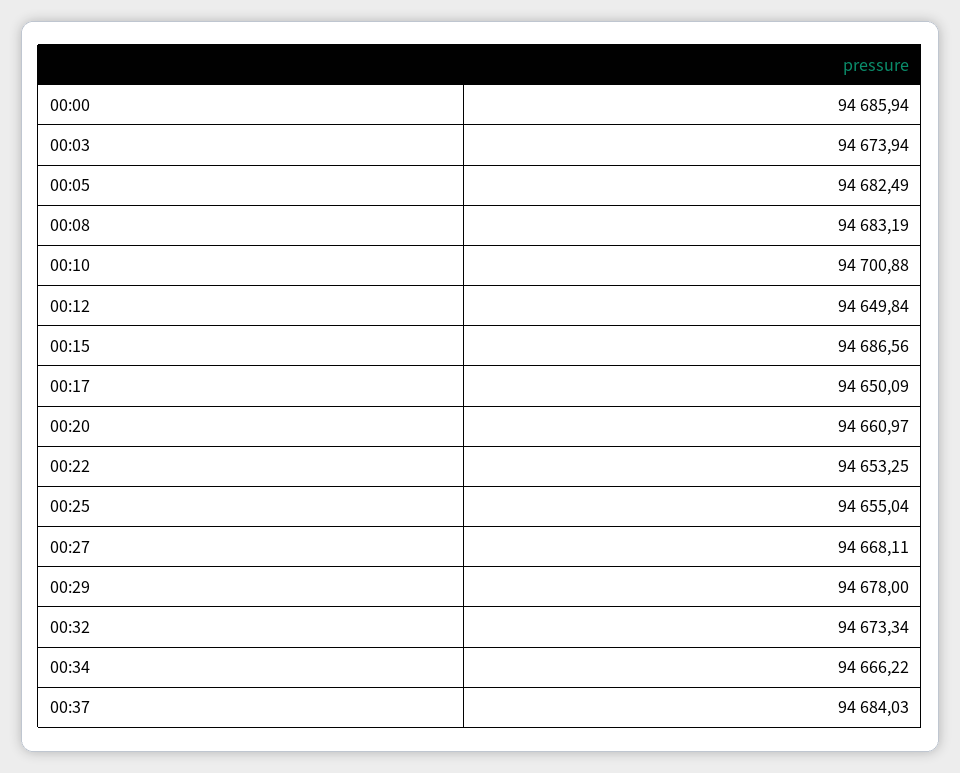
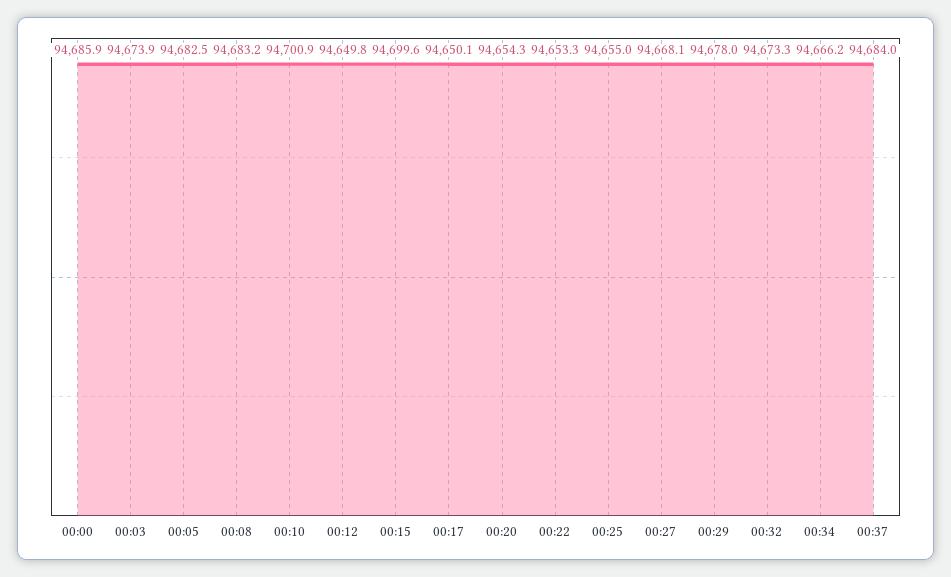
00:15: 94686.56 -> 94699.6
00:20: 94660.97 -> 94654.3

